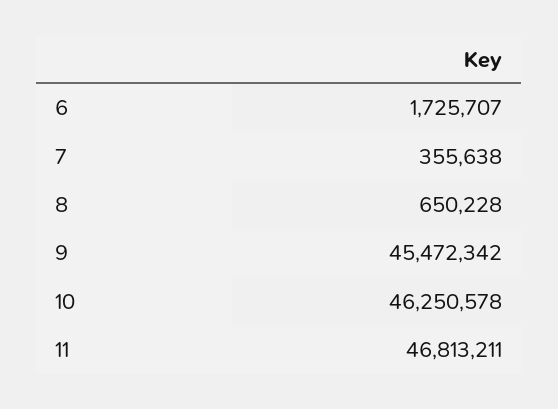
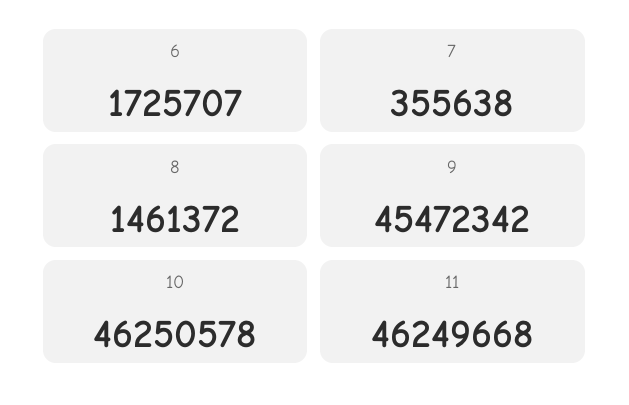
8: 650228 -> 1461372
11: 46813211 -> 46249668

